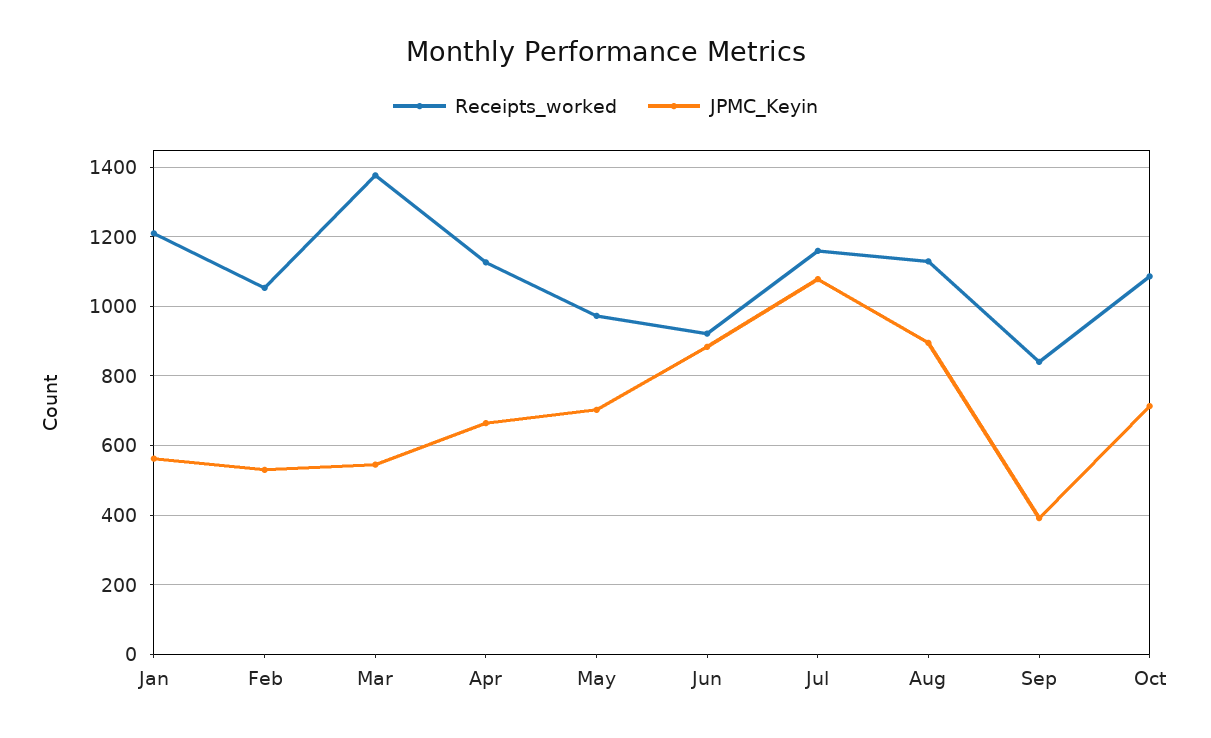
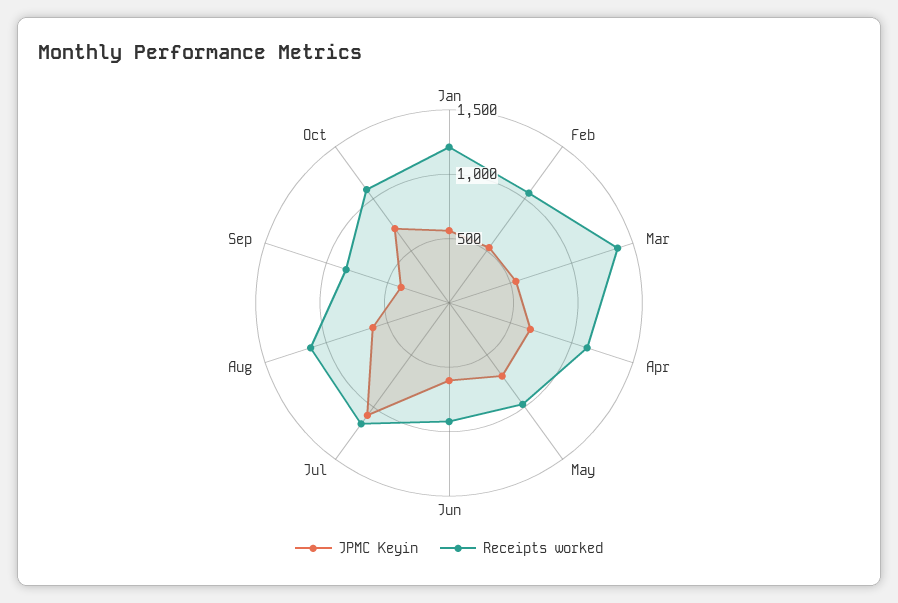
JPMC_Keyin, Jun: 880 -> 600
JPMC_Keyin, Aug: 900 -> 600

